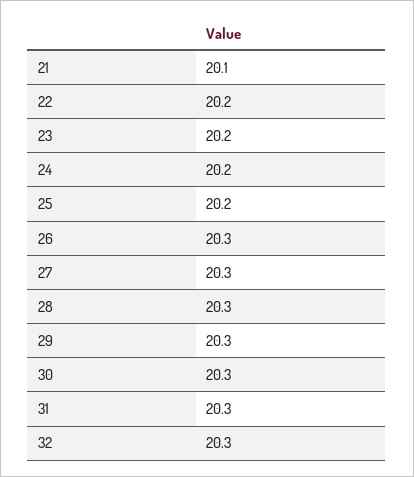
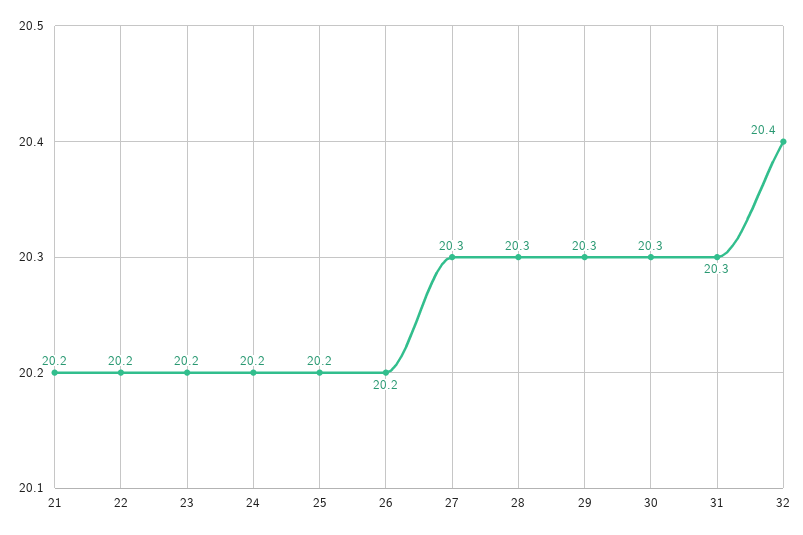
21: 20.1 -> 20.2
26: 20.3 -> 20.2
32: 20.3 -> 20.4

